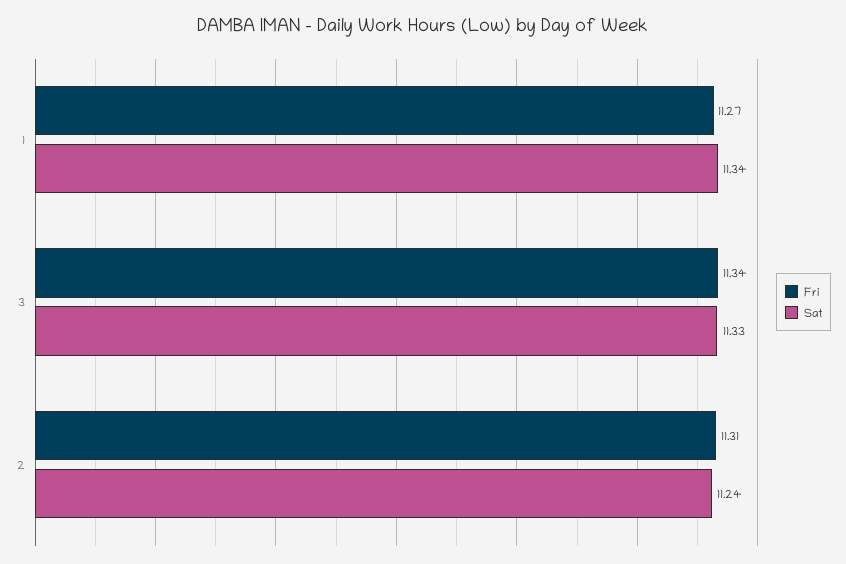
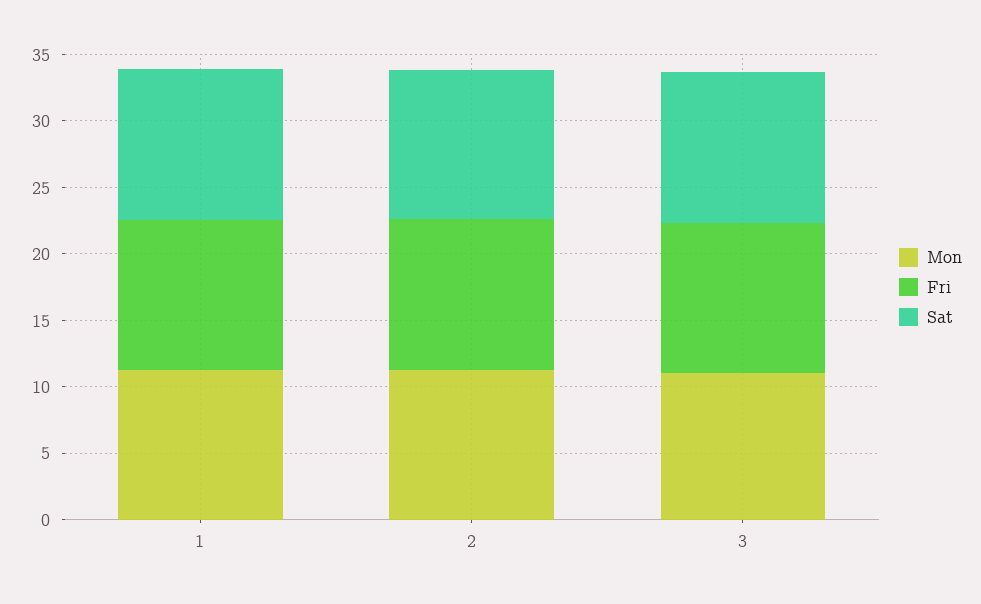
Mon, 1: none -> 11
Mon, 2: none -> 11
Mon, 3: none -> 11

